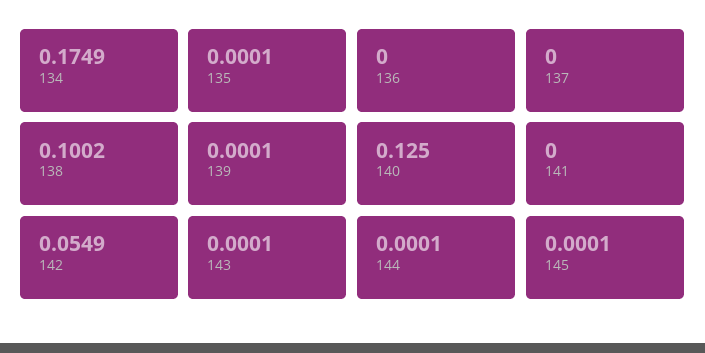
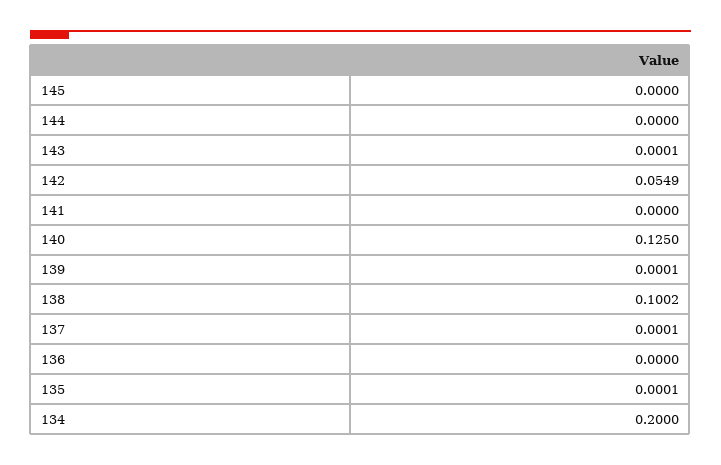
134: 0.1749 -> 0.2
137: 0 -> 0.0001
144: 0.0001 -> 0
145: 0.0001 -> 0

